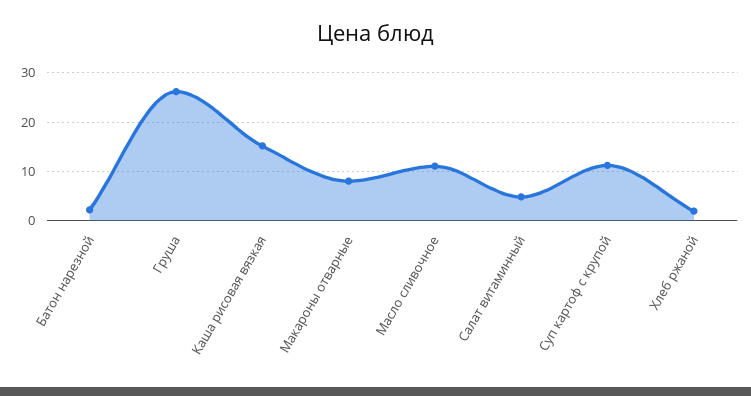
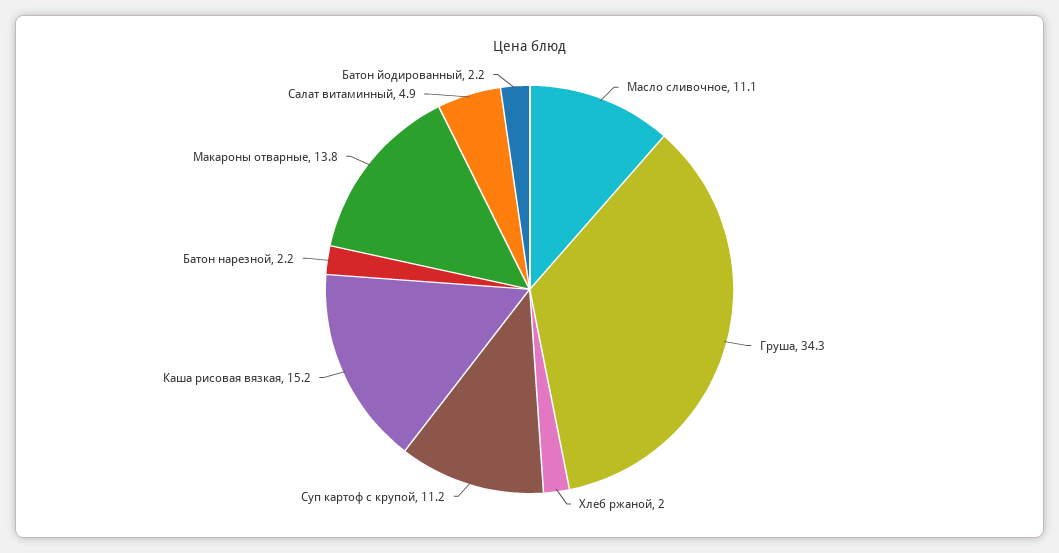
Груша: 26 -> 34.3
Макароны отварные: 8 -> 13.8
Батон йодированный: none -> 2.2

